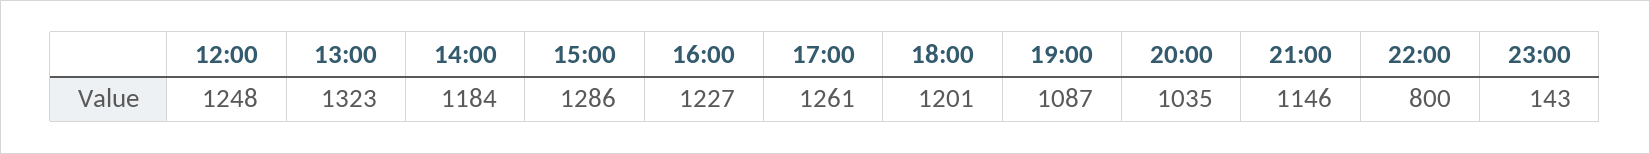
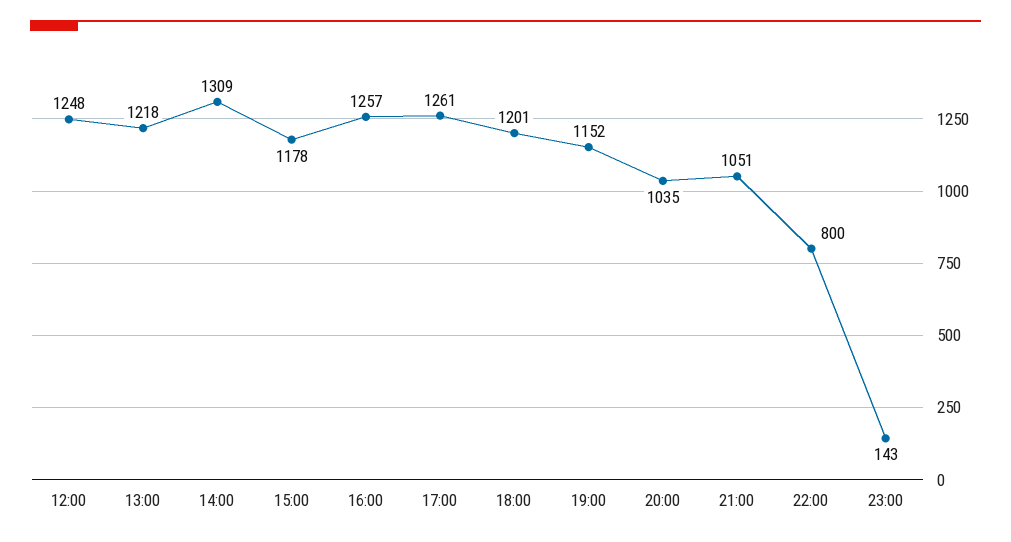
13:00: 1323 -> 1218
14:00: 1184 -> 1309
15:00: 1286 -> 1178
16:00: 1227 -> 1257
19:00: 1087 -> 1152
21:00: 1146 -> 1051

